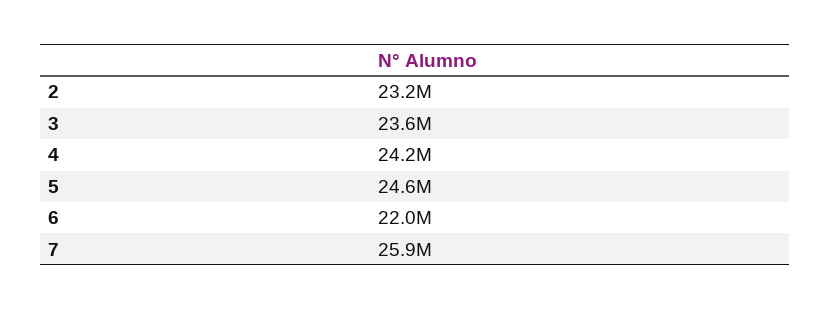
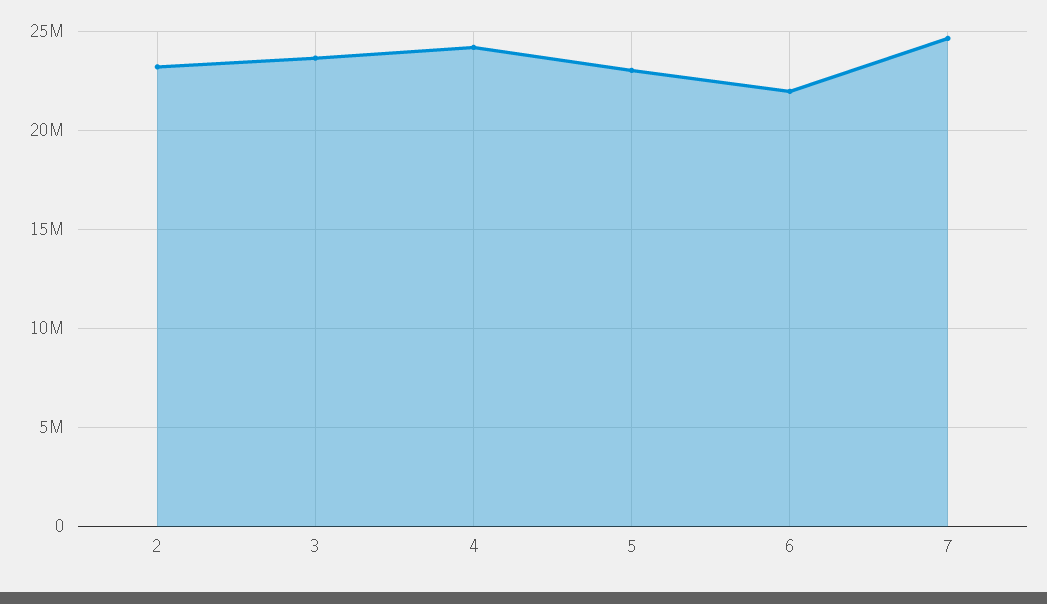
5: 24600000 -> 23000000
7: 25900000 -> 24500000

